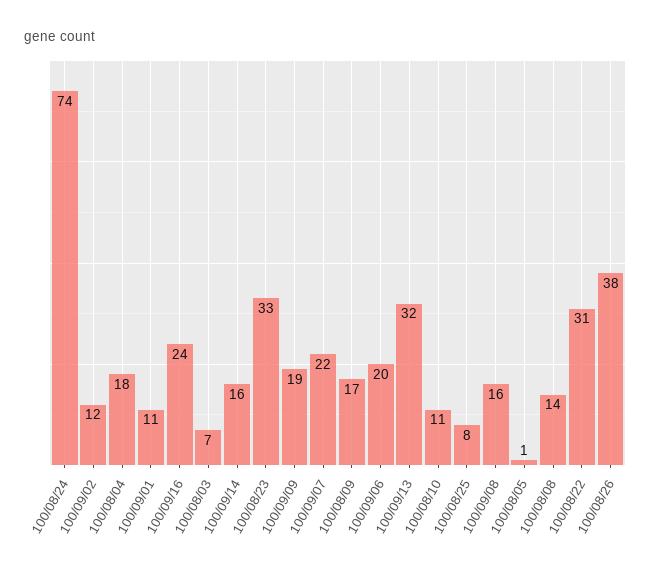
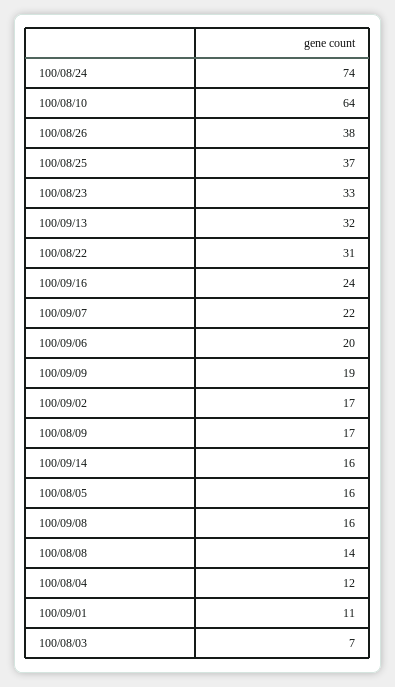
100/09/02: 12 -> 17
100/08/04: 18 -> 12
100/08/10: 11 -> 64
100/08/25: 8 -> 37
100/08/05: 1 -> 16

